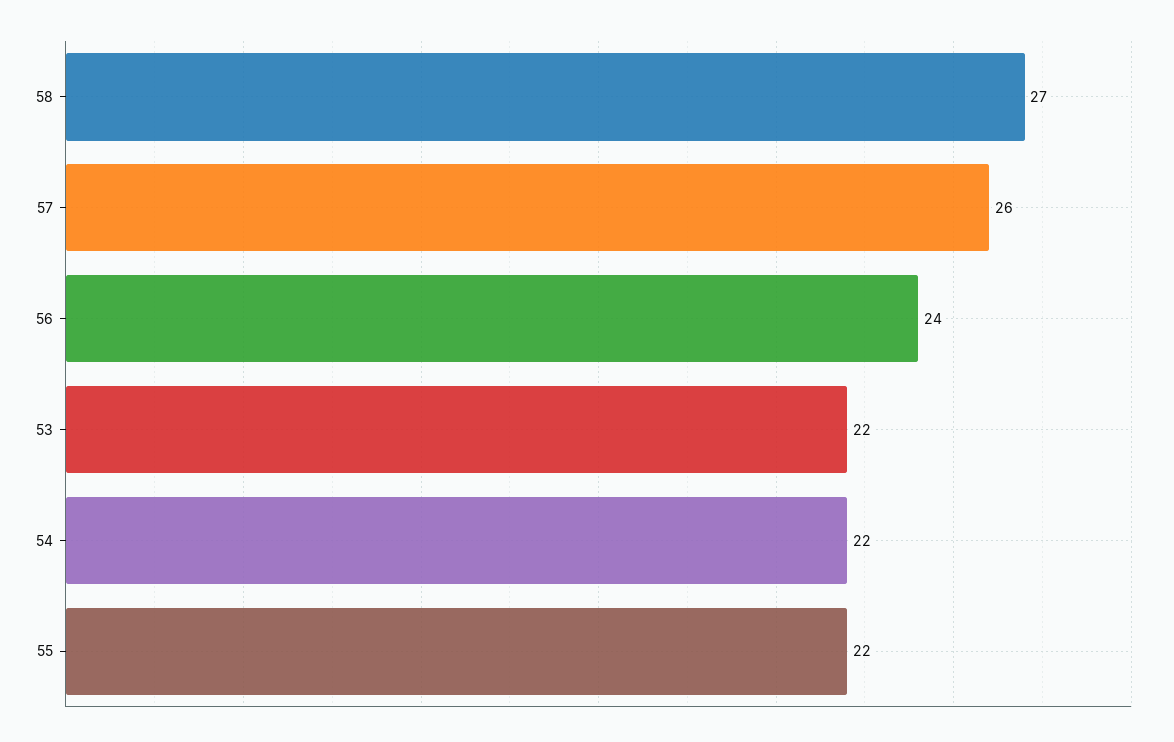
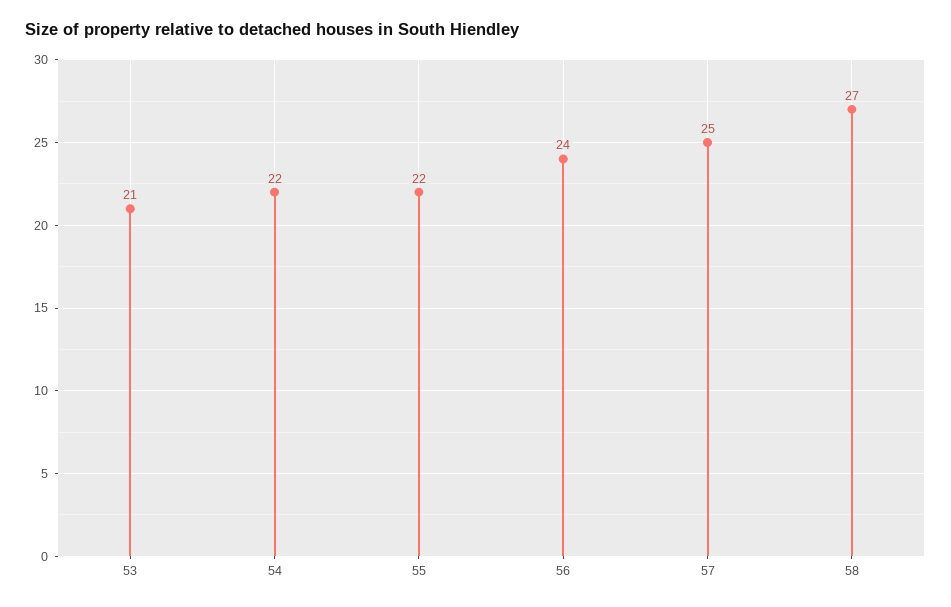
57: 26 -> 25
53: 22 -> 21

